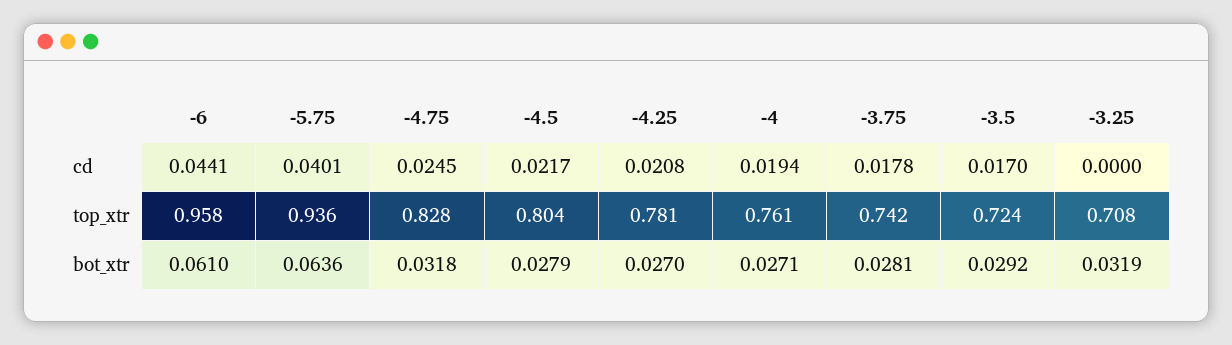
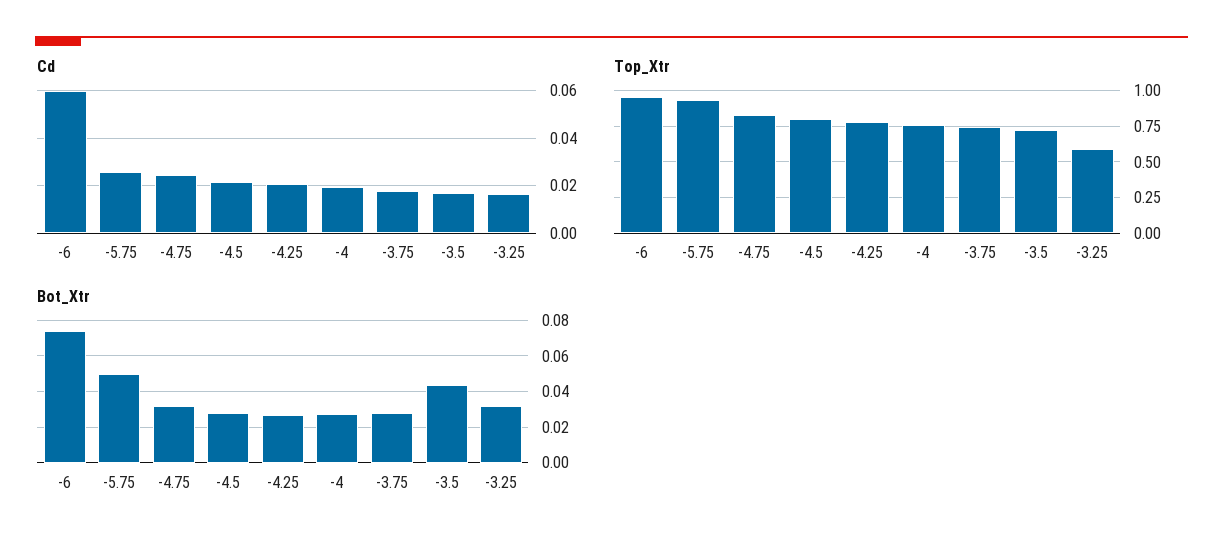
cd, -6: 0.0441 -> 0.06
cd, -5.75: 0.0401 -> 0.025
cd, -3.25: 0 -> 0.015
top_xtr, -3.25: 0.708 -> 0.6
bot_xtr, -6: 0.061 -> 0.075
bot_xtr, -5.75: 0.0636 -> 0.05
bot_xtr, -3.5: 0.0292 -> 0.045

